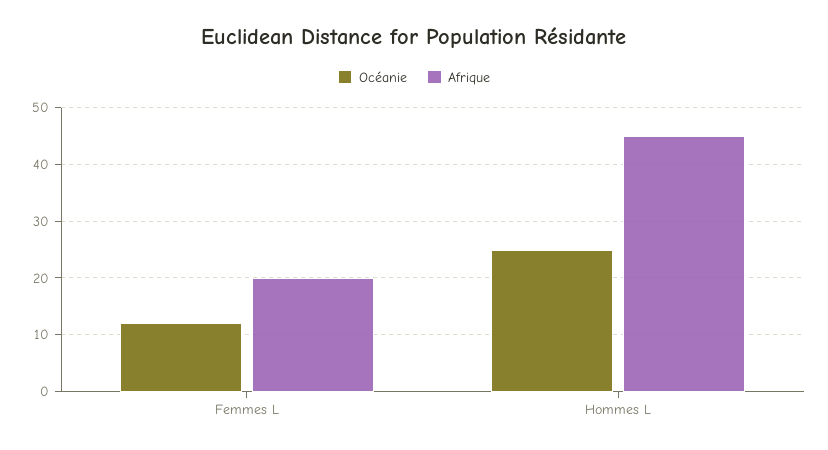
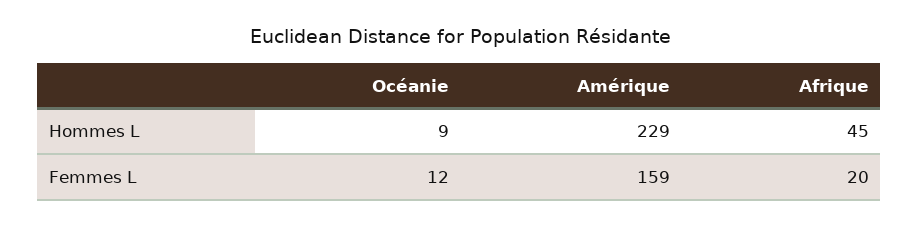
Océanie, Hommes L: 25 -> 9
Amérique, Hommes L: none -> 229
Amérique, Femmes L: none -> 159

